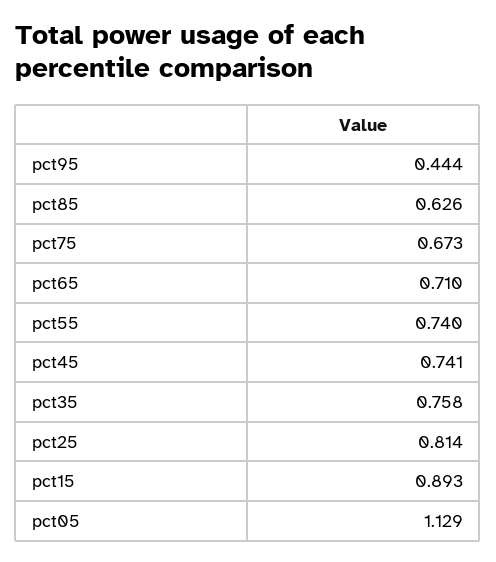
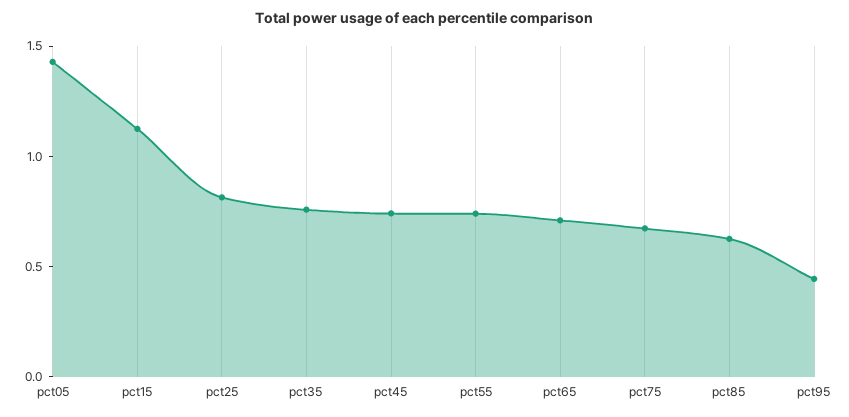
pct15: 0.893 -> 1.1
pct05: 1.129 -> 1.4

